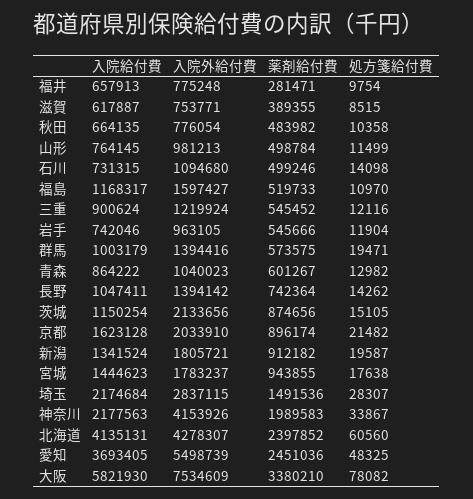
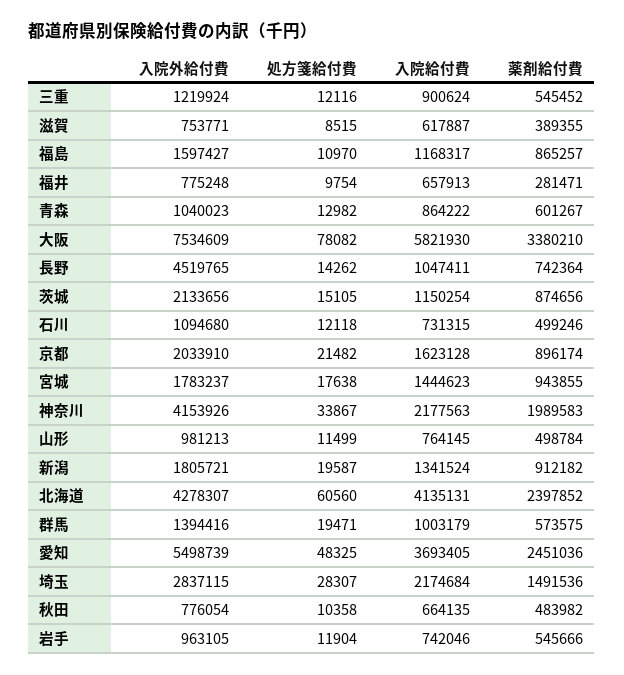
処方箋給付費, 石川: 14098 -> 12118
薬剤給付費, 福島: 519733 -> 865257
入院外給付費, 長野: 1394142 -> 4519765

